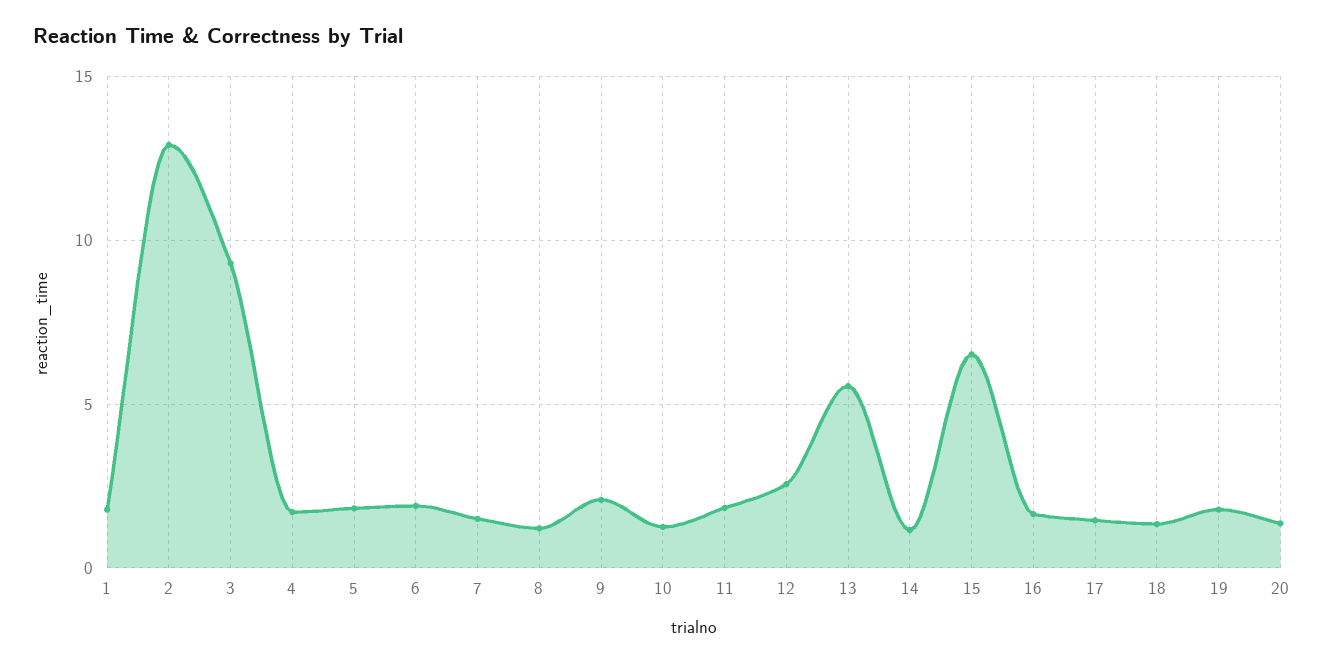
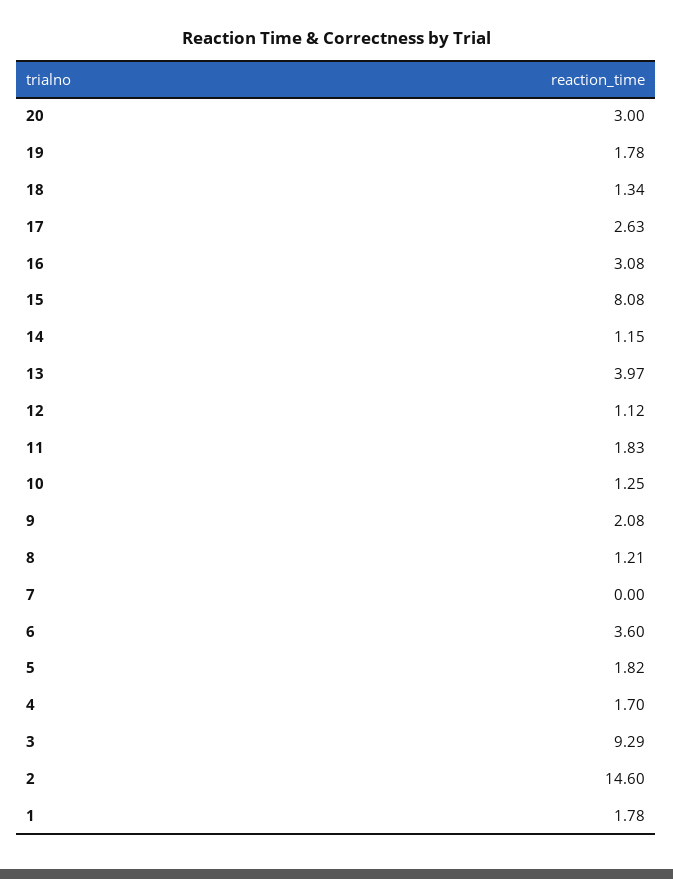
2: 13 -> 14.6
6: 2 -> 3.6
7: 1.5 -> 0
12: 2.5 -> 1.12
13: 5.5 -> 3.97
15: 6.5 -> 8.08
16: 1.5 -> 3.08
17: 1.5 -> 2.63
20: 1.5 -> 3

